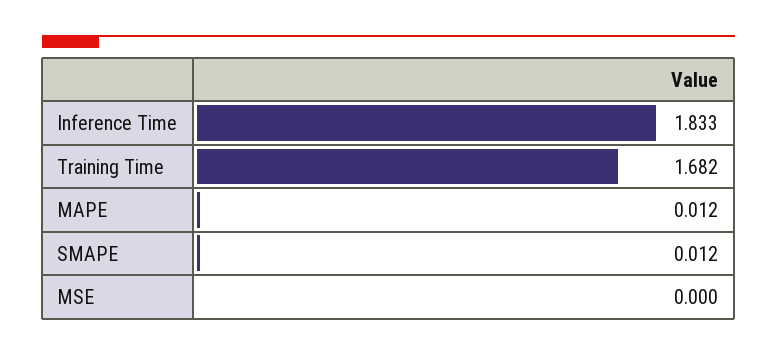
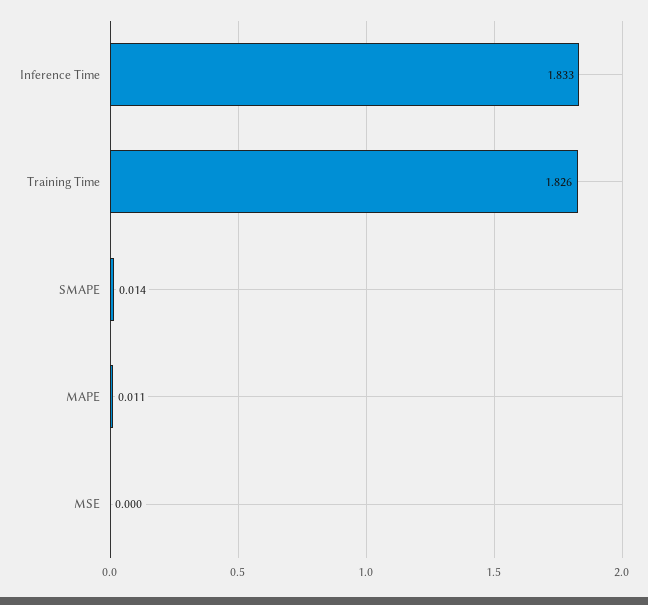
Training Time: 1.682 -> 1.826
MAPE: 0.012 -> 0.011
SMAPE: 0.012 -> 0.014

